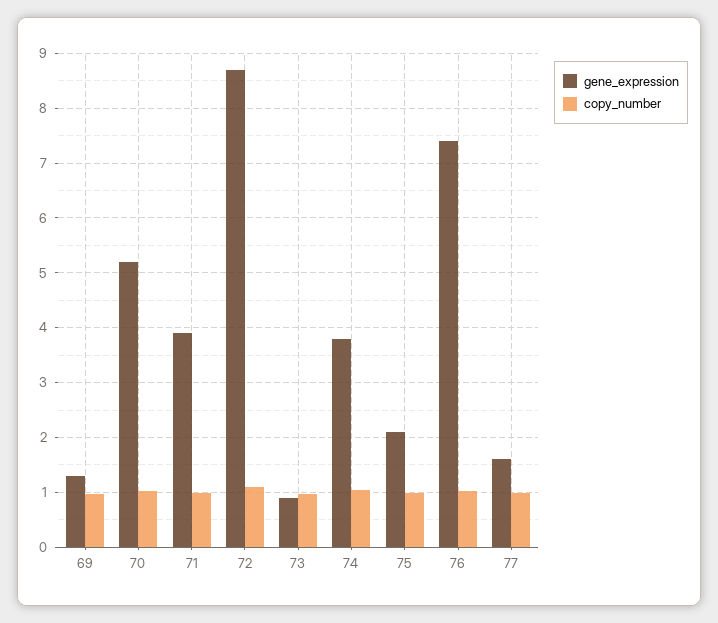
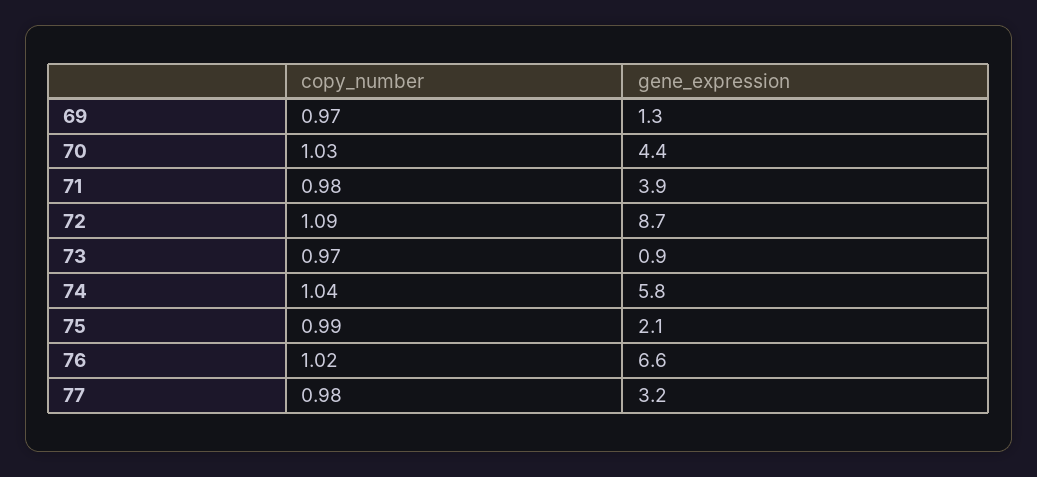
gene_expression, 70: 5.2 -> 4.4
gene_expression, 74: 3.8 -> 5.8
gene_expression, 76: 7.4 -> 6.6
gene_expression, 77: 1.6 -> 3.2

